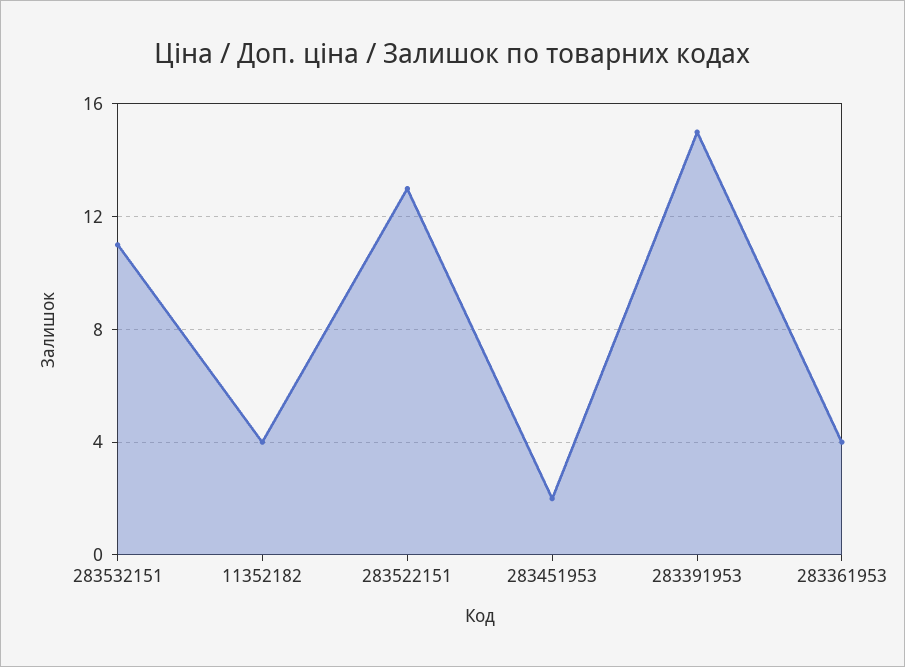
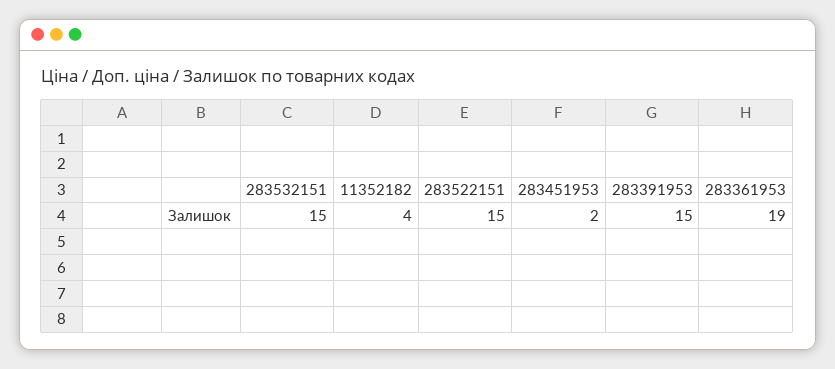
283532151: 11 -> 15
283522151: 13 -> 15
283361953: 4 -> 19

